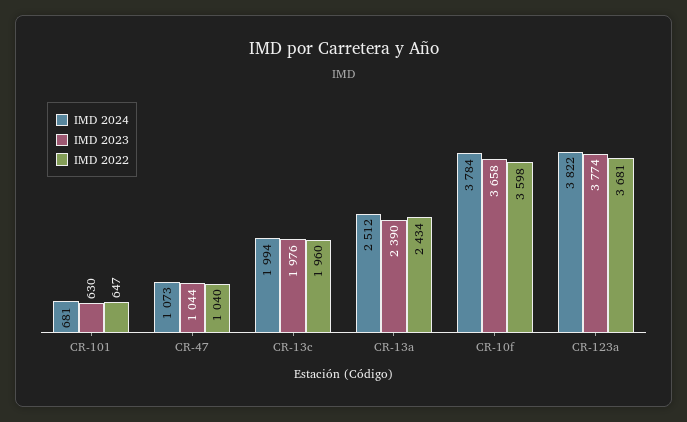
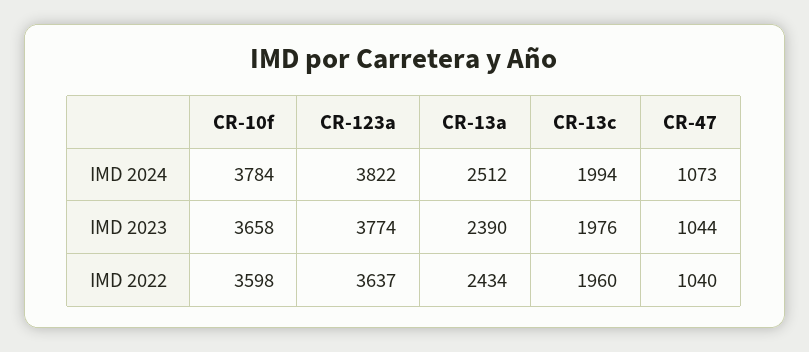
IMD 2024, CR-101: 681 -> none
IMD 2023, CR-101: 630 -> none
IMD 2022, CR-101: 647 -> none
IMD 2022, CR-123a: 3681 -> 3637

